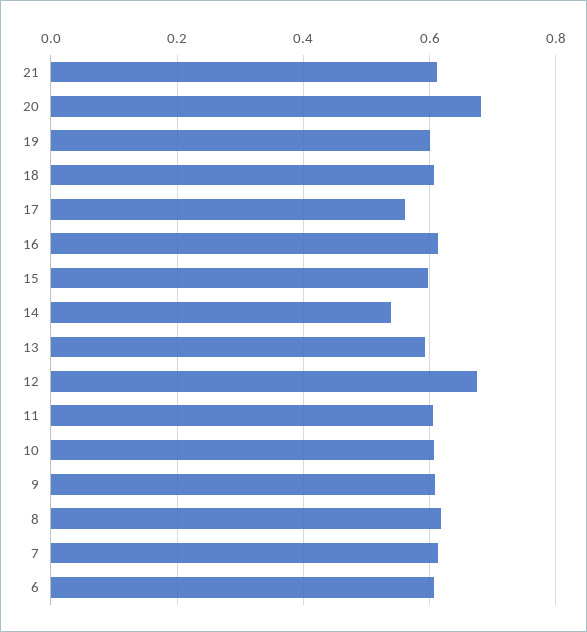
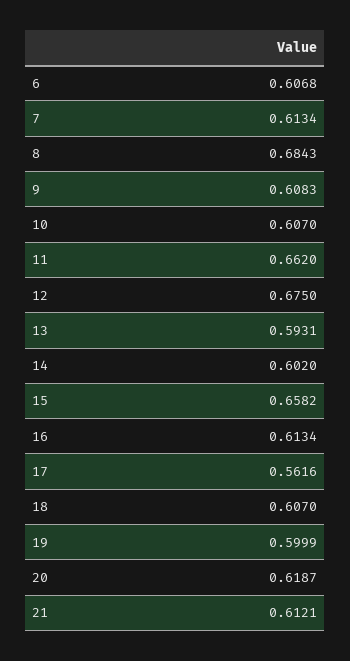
20: 0.68 -> 0.6187
15: 0.6 -> 0.6582
14: 0.54 -> 0.602
11: 0.6 -> 0.662
8: 0.62 -> 0.6843

